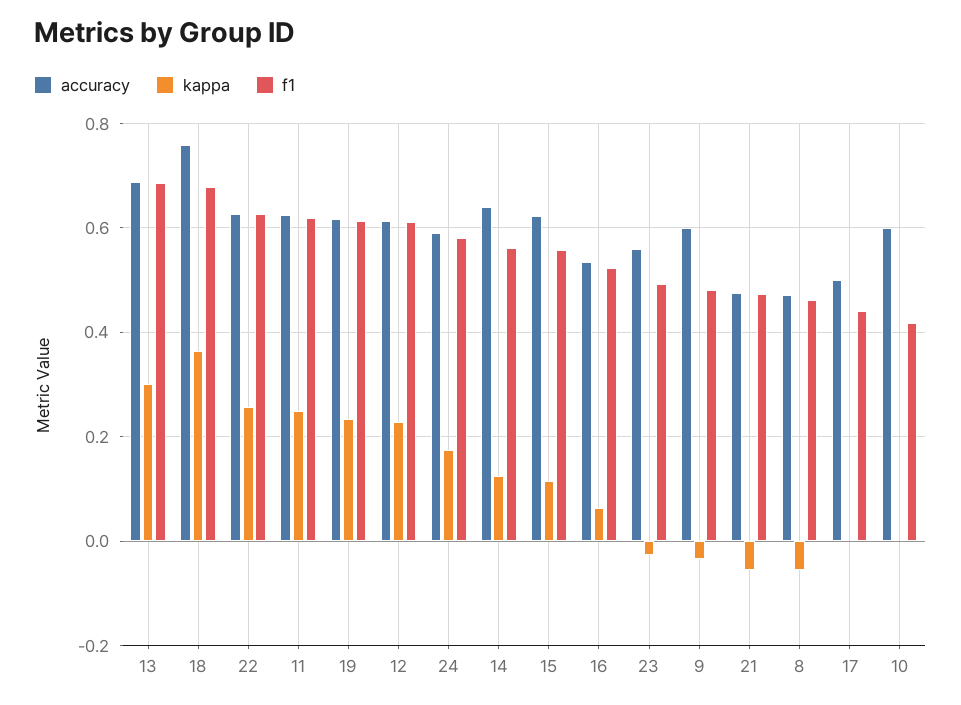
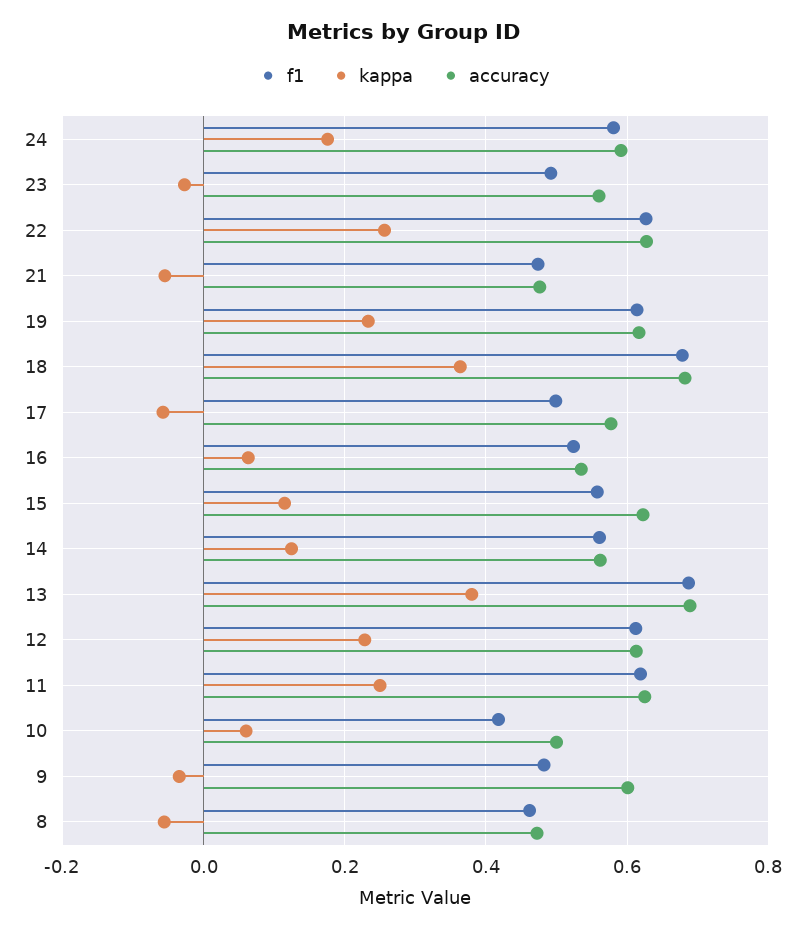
kappa, 13: 0.3 -> 0.38
accuracy, 18: 0.76 -> 0.68
accuracy, 14: 0.64 -> 0.56
accuracy, 17: 0.5 -> 0.58
kappa, 17: 0 -> -0.06
f1, 17: 0.44 -> 0.5
accuracy, 10: 0.6 -> 0.5
kappa, 10: 0 -> 0.06

